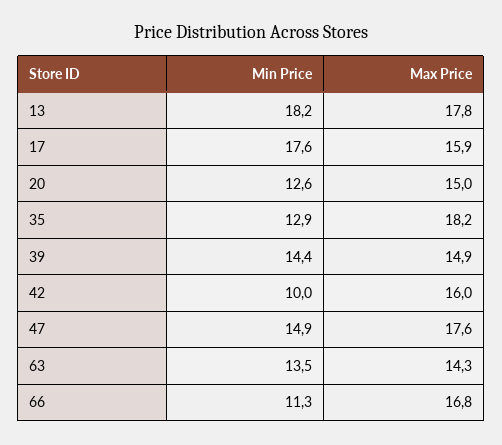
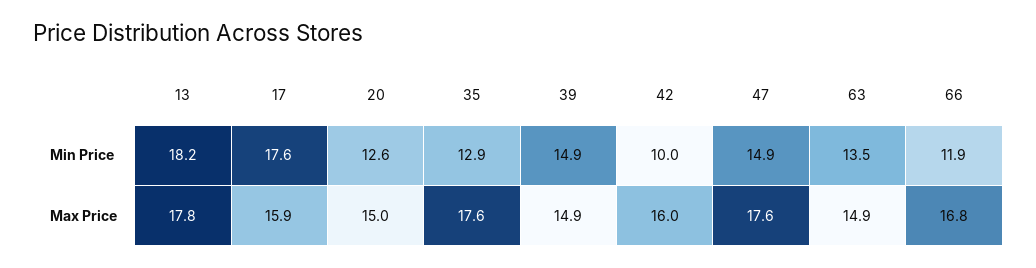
Max Price, 35: 18.2 -> 17.6
Min Price, 39: 14.4 -> 14.9
Max Price, 63: 14.3 -> 14.9
Min Price, 66: 11.3 -> 11.9

